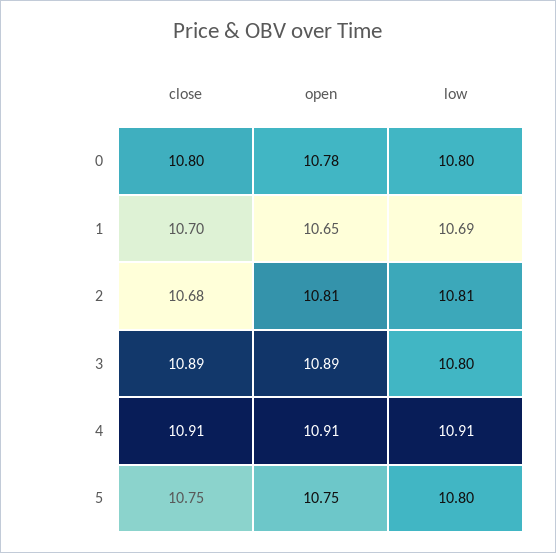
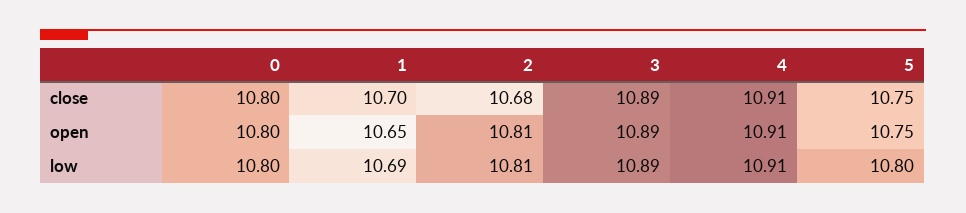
open, 0: 10.78 -> 10.8
low, 3: 10.8 -> 10.89

